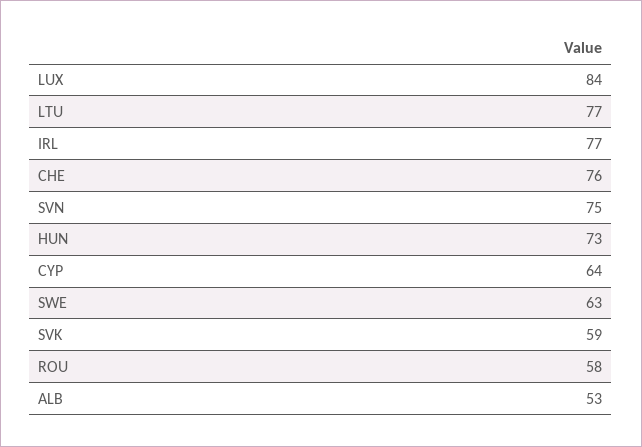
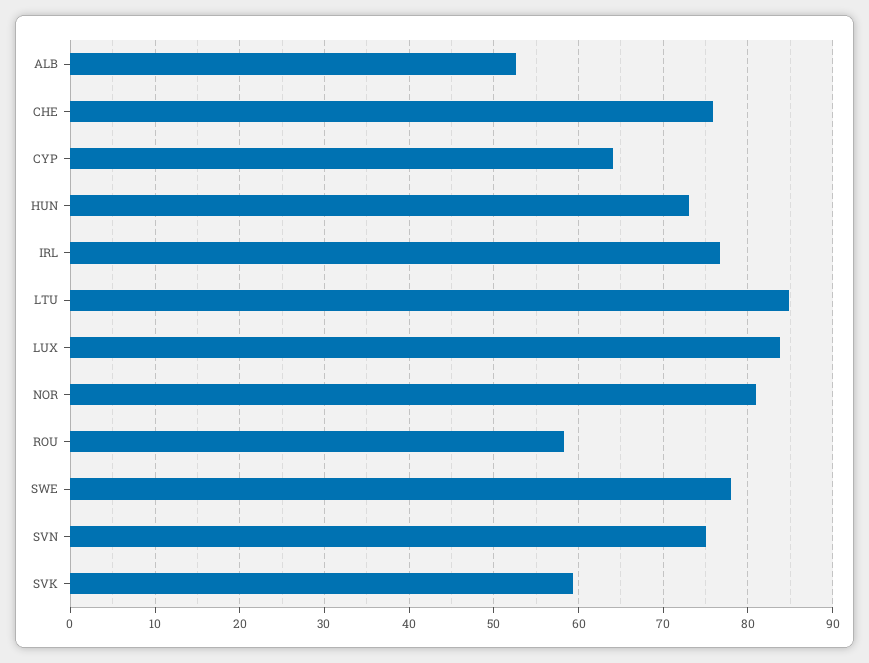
LTU: 77 -> 85
SWE: 63 -> 78
NOR: none -> 81

